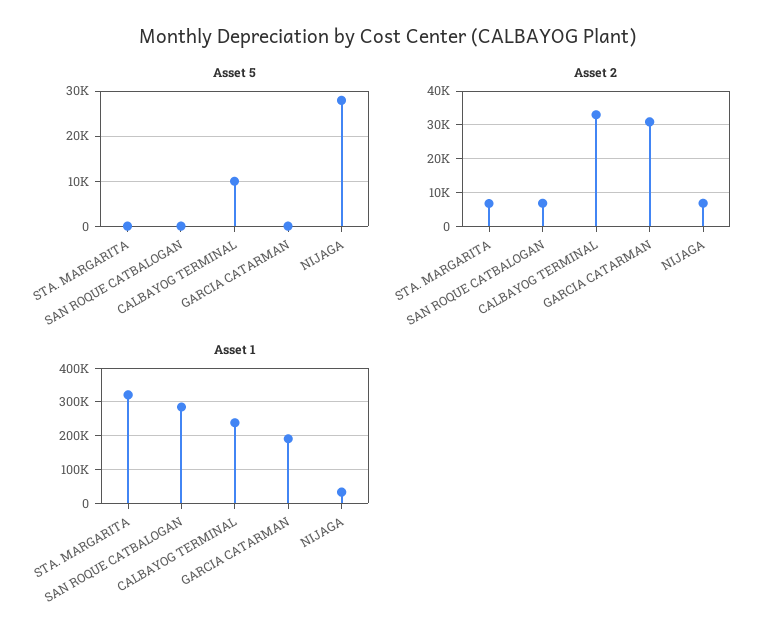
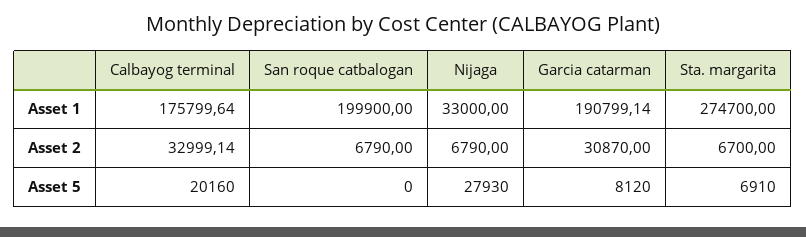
Asset 5, STA. MARGARITA: 0 -> 6910
Asset 5, CALBAYOG TERMINAL: 10000 -> 20160
Asset 5, GARCIA CATARMAN: 0 -> 8120
Asset 1, STA. MARGARITA: 320000 -> 274700
Asset 1, SAN ROQUE CATBALOGAN: 280000 -> 199900
Asset 1, CALBAYOG TERMINAL: 240000 -> 175799.64

